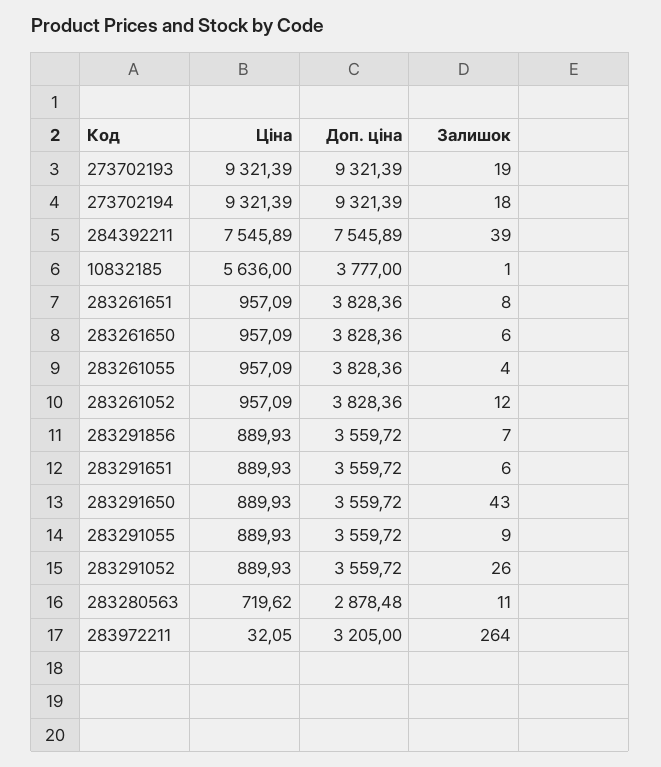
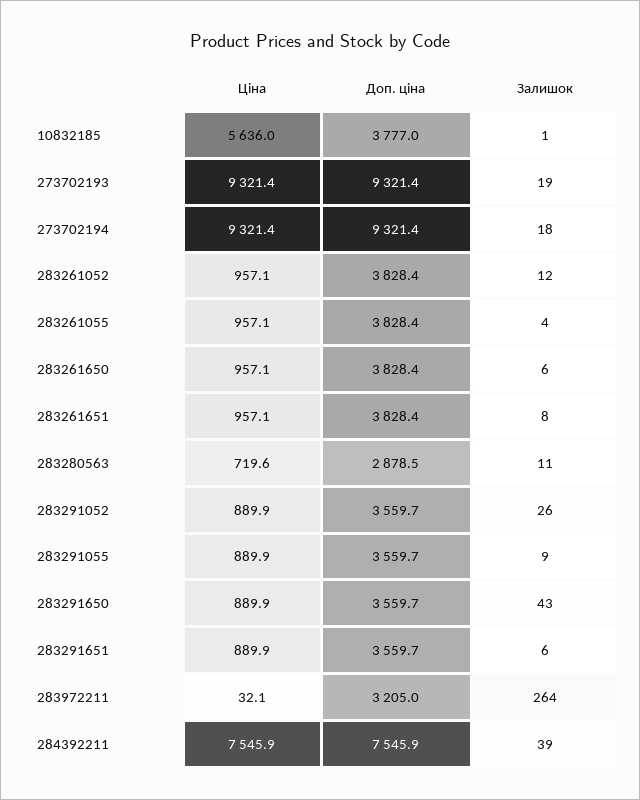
Ціна, 283291856: 889.93 -> none
Доп. ціна, 283291856: 3559.72 -> none
Залишок, 283291856: 7 -> none

